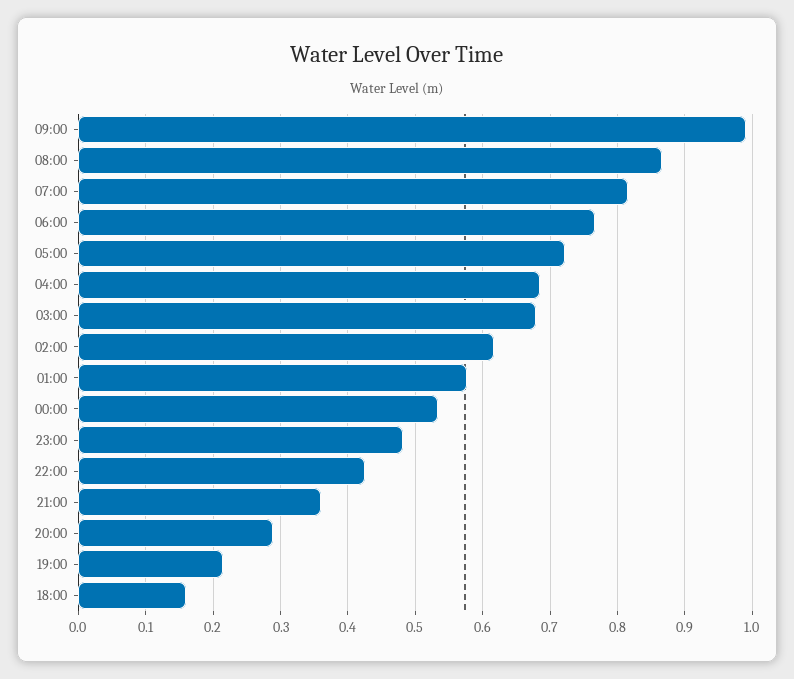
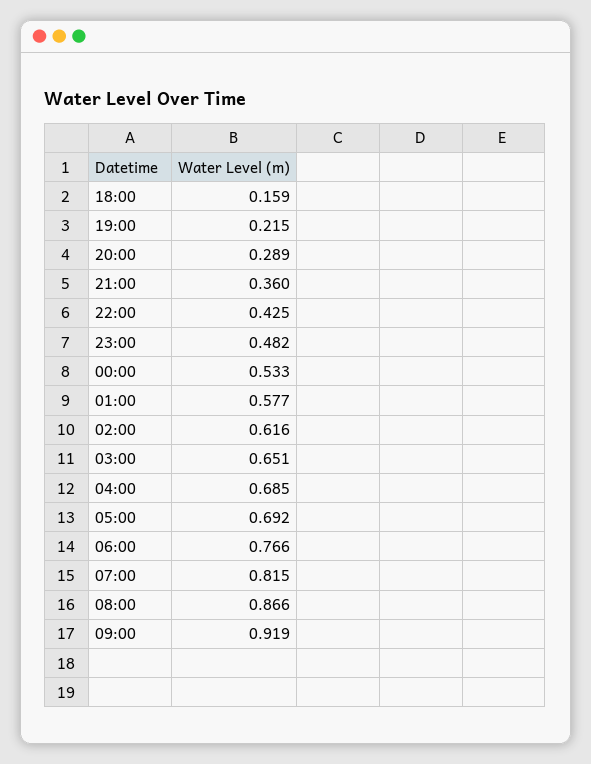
09:00: 0.99 -> 0.919
05:00: 0.72 -> 0.692
03:00: 0.68 -> 0.651

